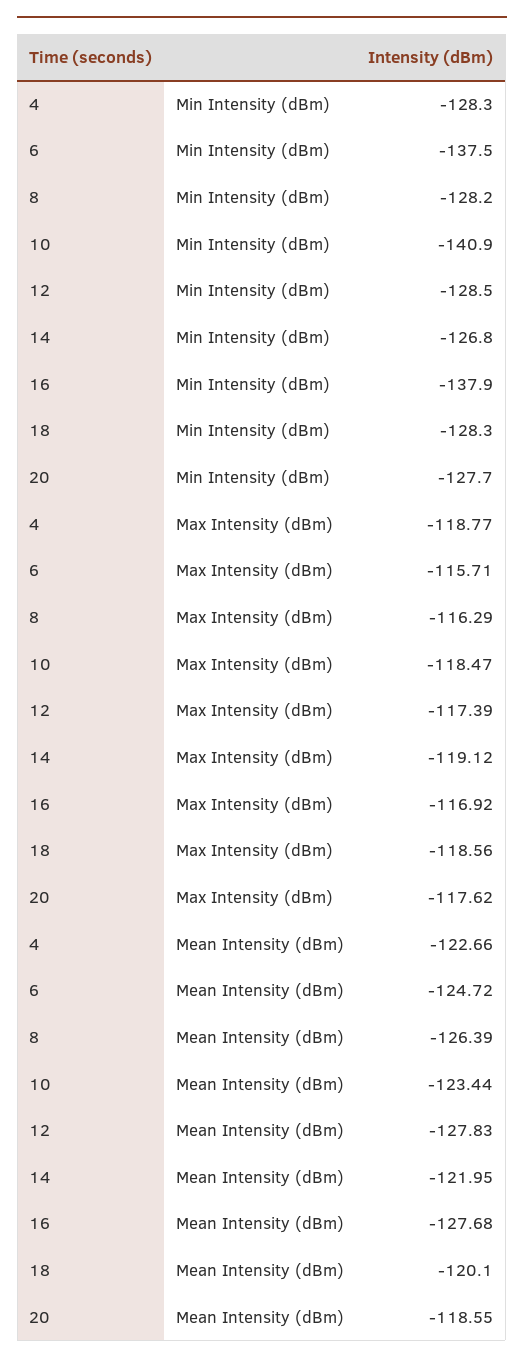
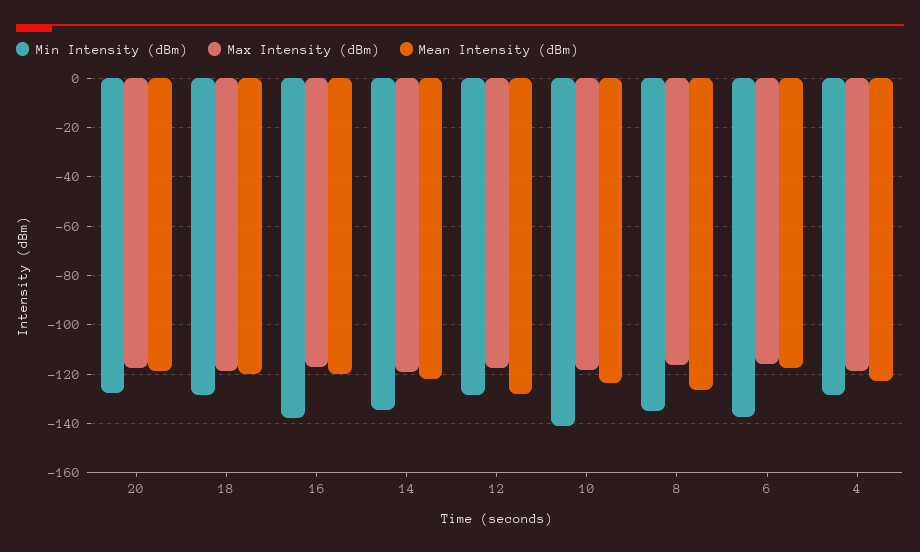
Min Intensity (dBm), 8: -128.2 -> -135
Min Intensity (dBm), 14: -126.8 -> -135
Mean Intensity (dBm), 6: -124.72 -> -117.5
Mean Intensity (dBm), 16: -127.68 -> -120

